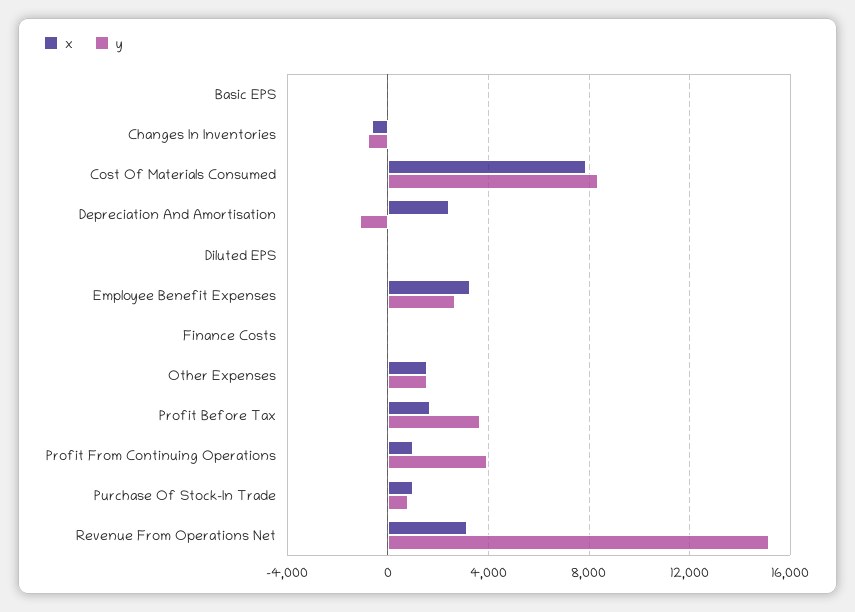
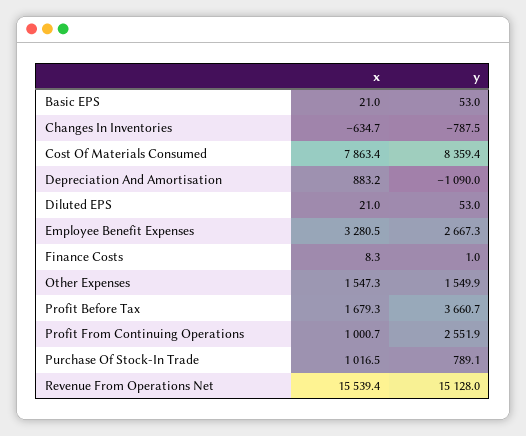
x, Depreciation And Amortisation: 2500 -> 883.2
y, Profit From Continuing Operations: 4000 -> 2551.9
x, Revenue From Operations Net: 3000 -> 15539.4

